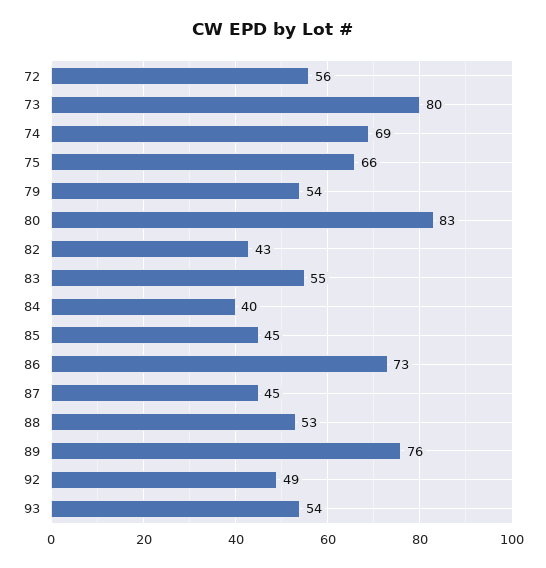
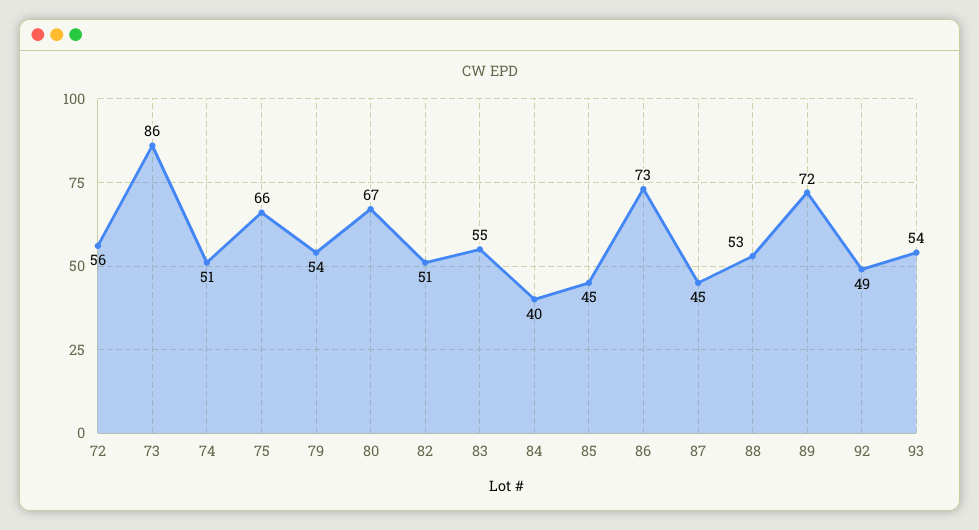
73: 80 -> 86
74: 69 -> 51
80: 83 -> 67
82: 43 -> 51
89: 76 -> 72

